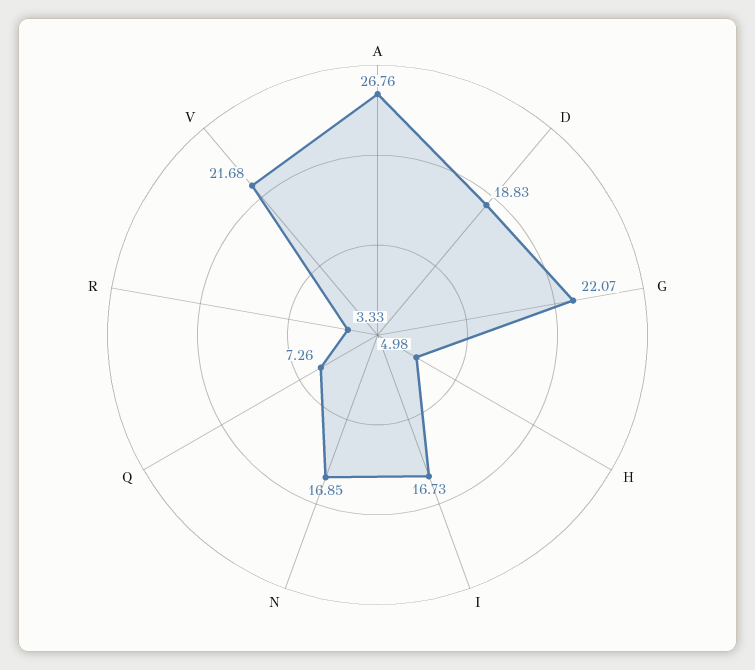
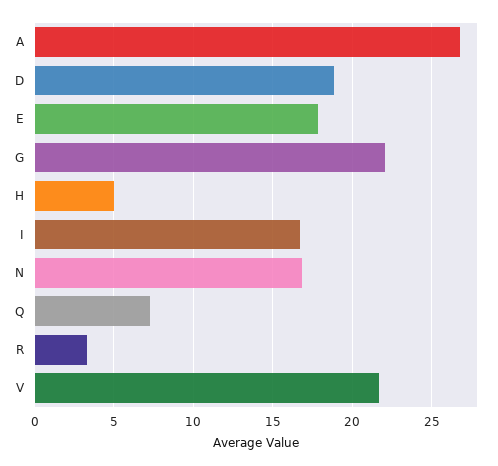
E: none -> 18

